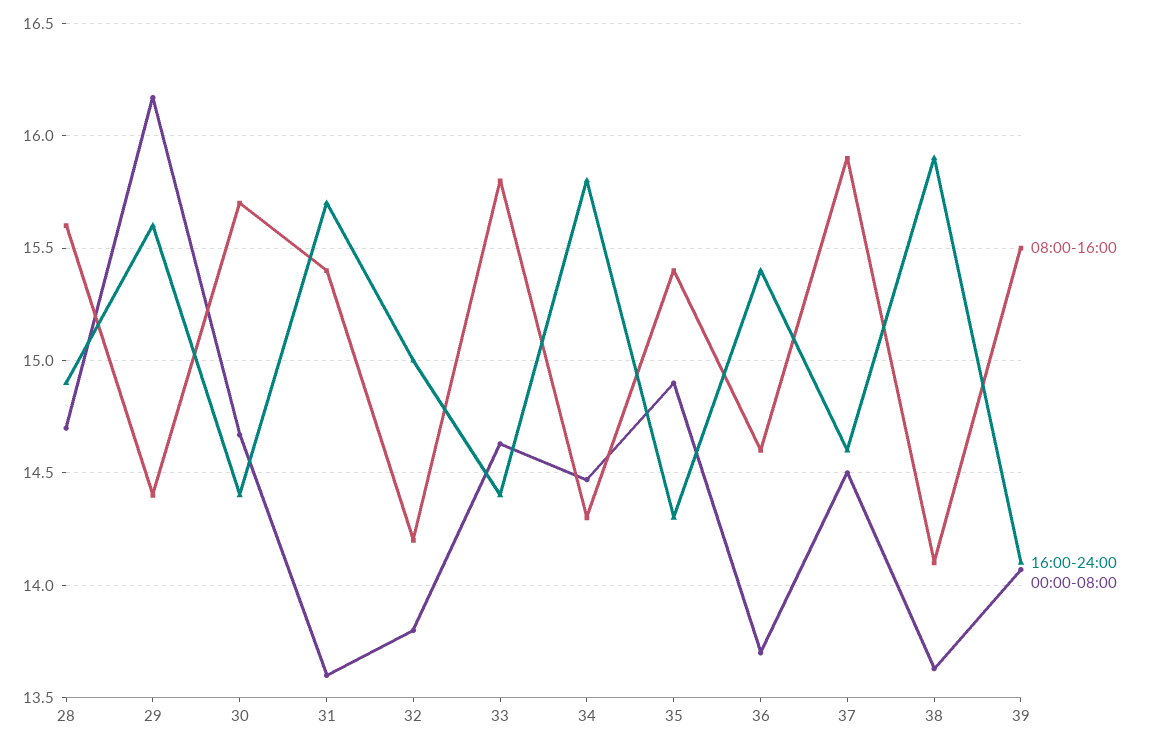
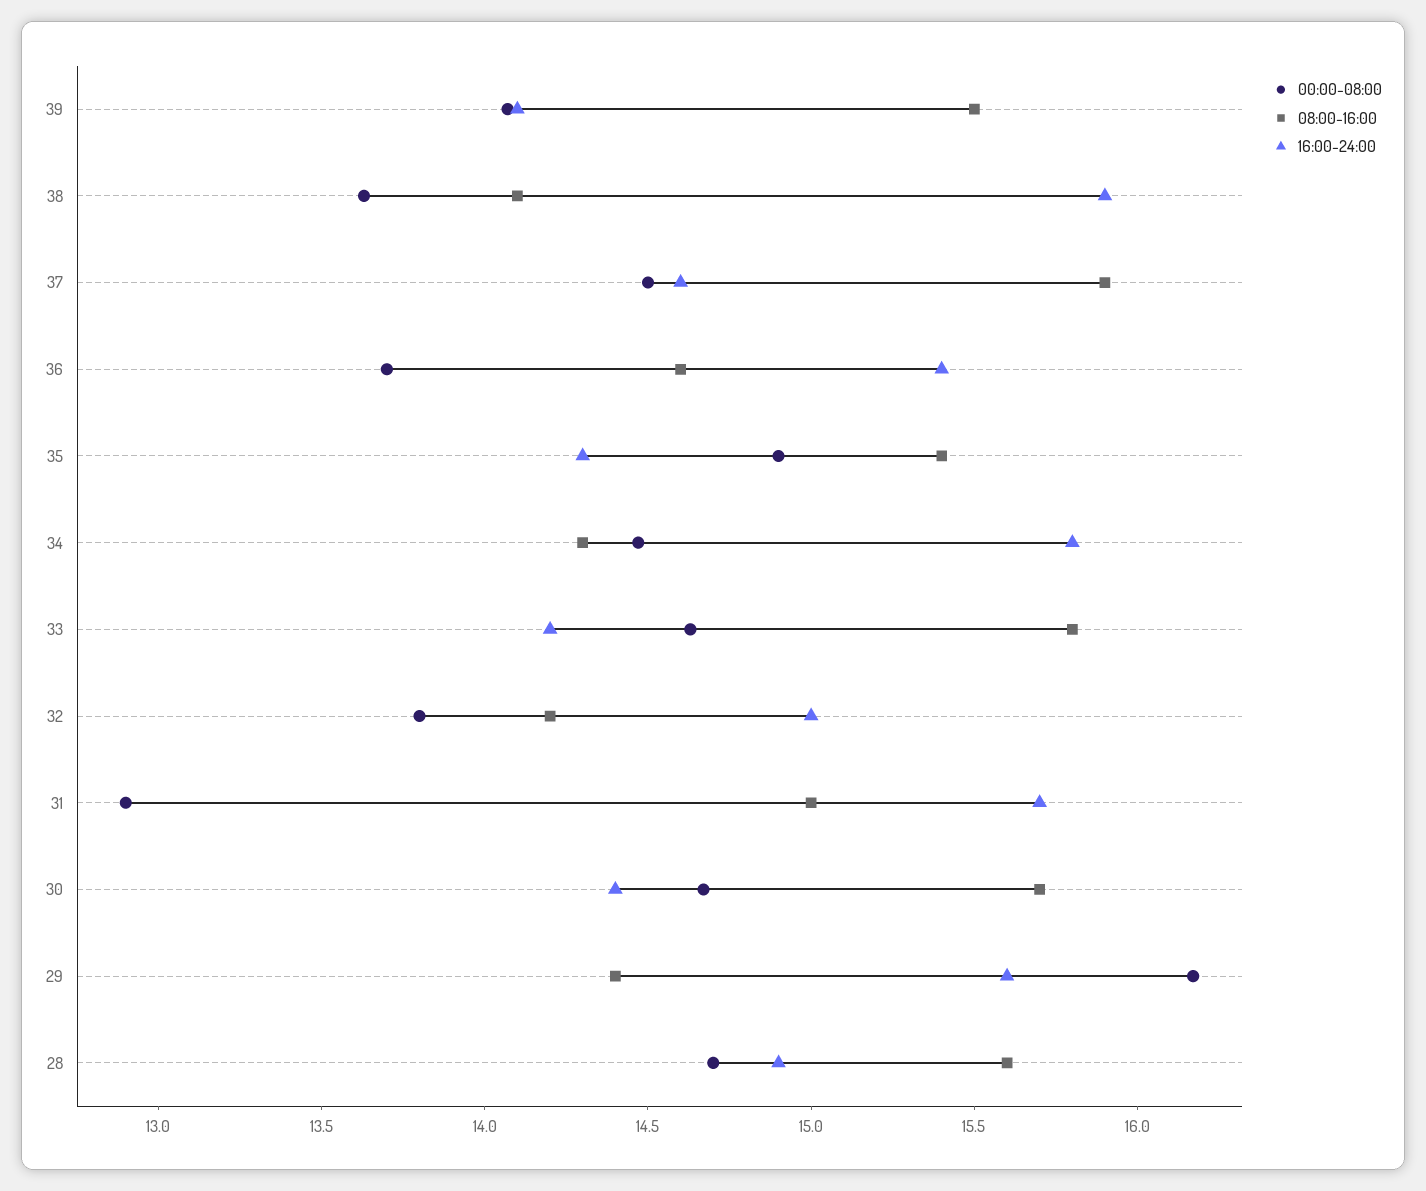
08:00-16:00, 31: 15.4 -> 15
00:00-08:00, 31: 13.6 -> 12.9
16:00-24:00, 33: 14.4 -> 14.2

